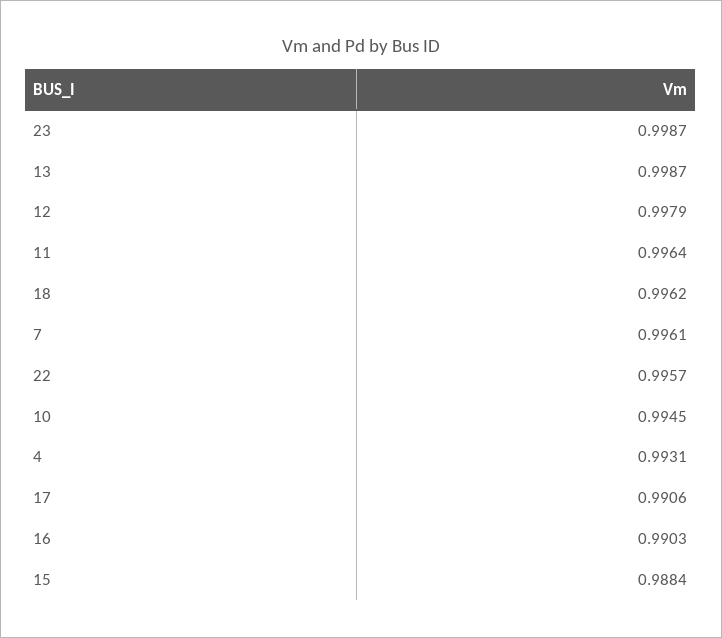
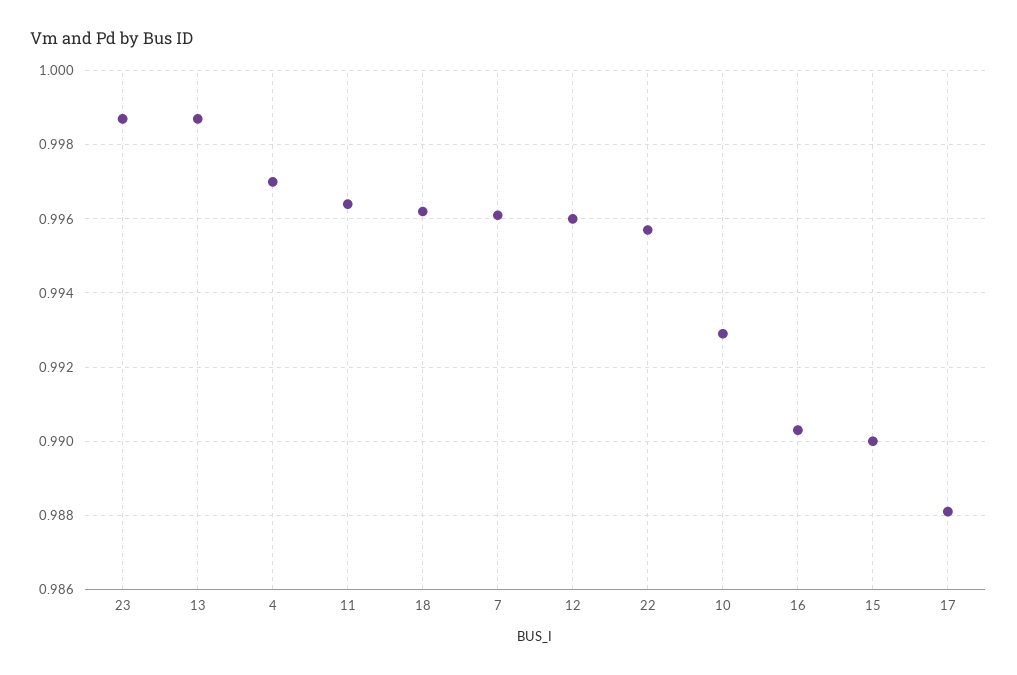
12: 0.9979 -> 0.996
10: 0.9945 -> 0.993
4: 0.9931 -> 0.997
17: 0.9906 -> 0.988
15: 0.9884 -> 0.99

